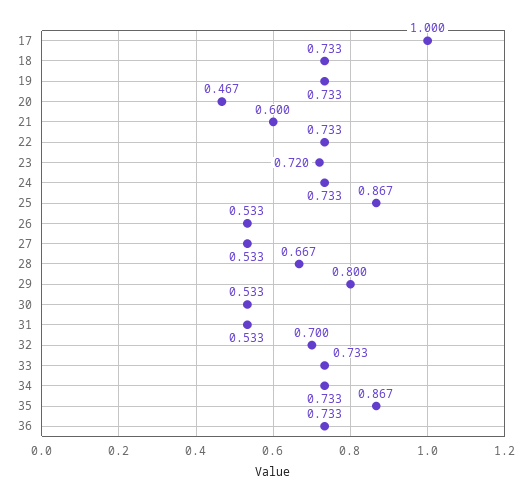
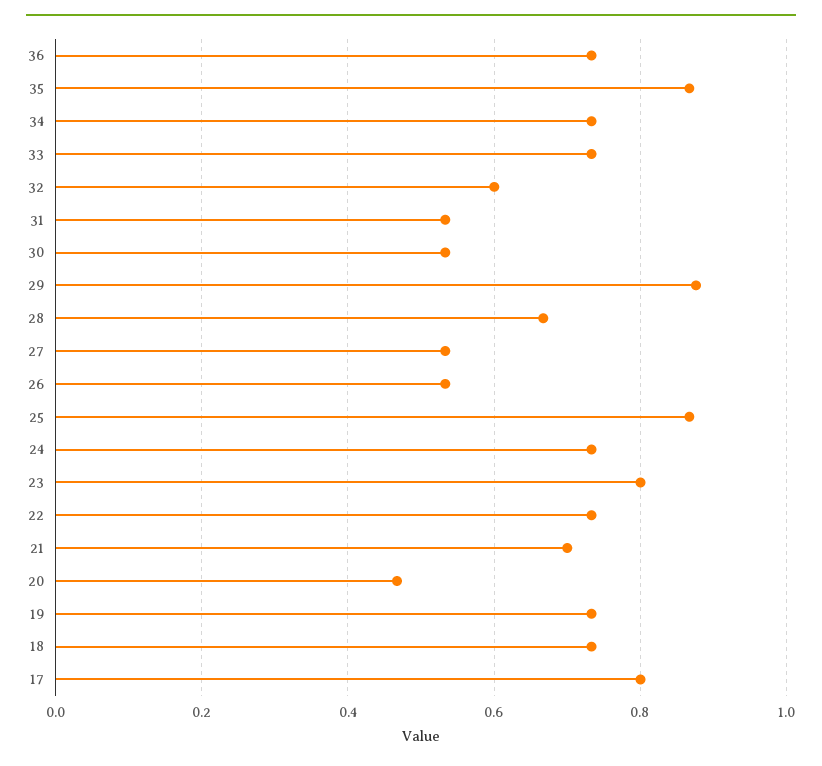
17: 1 -> 0.8
21: 0.6 -> 0.7
23: 0.72 -> 0.8
29: 0.8 -> 0.88
32: 0.7 -> 0.6

